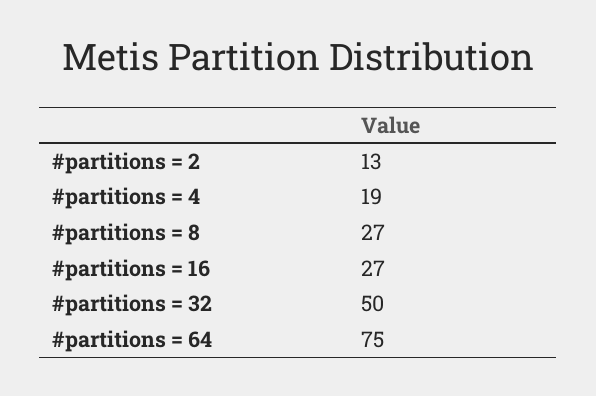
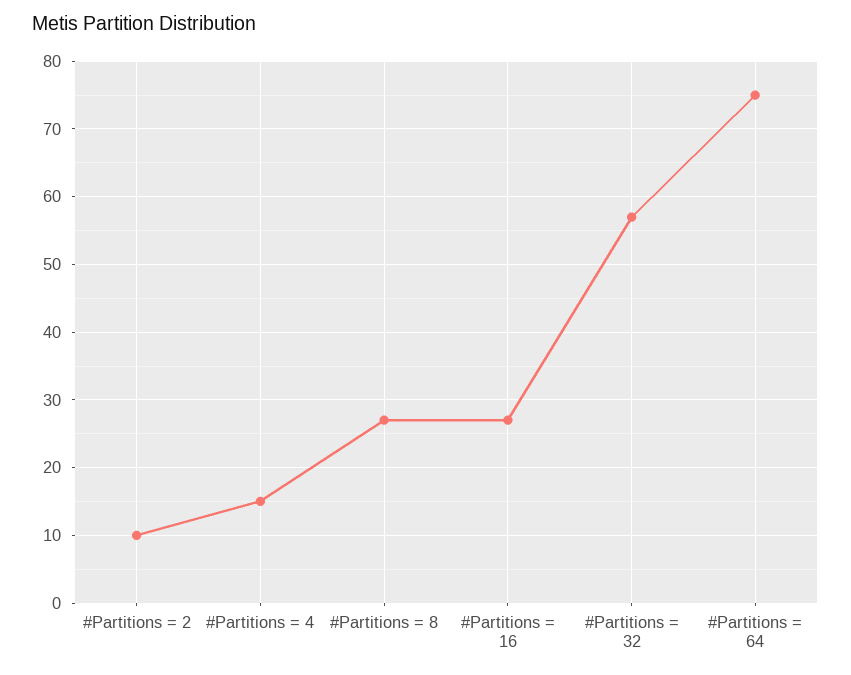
#partitions = 2: 13 -> 10
#partitions = 4: 19 -> 15
#partitions = 32: 50 -> 57

